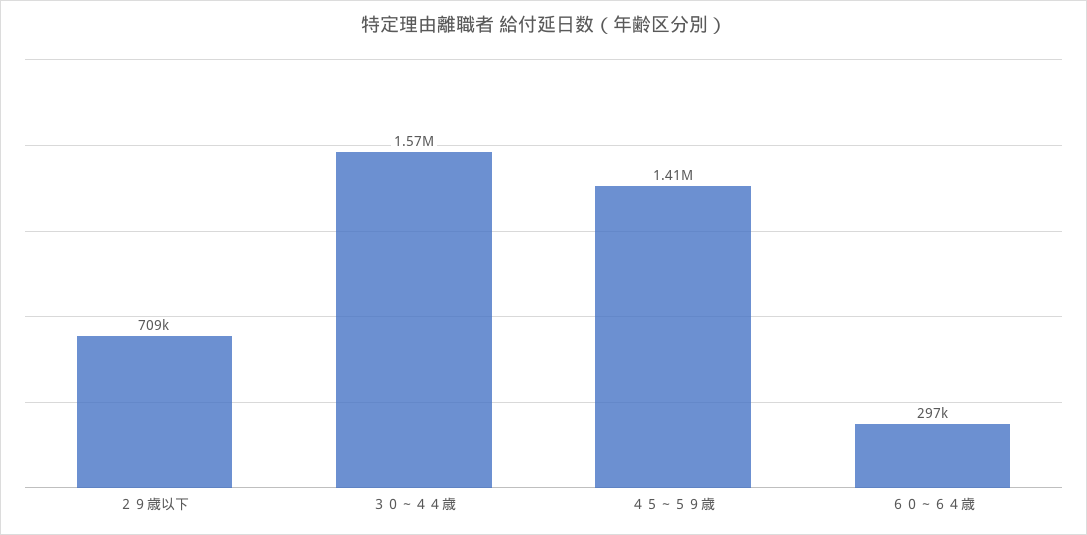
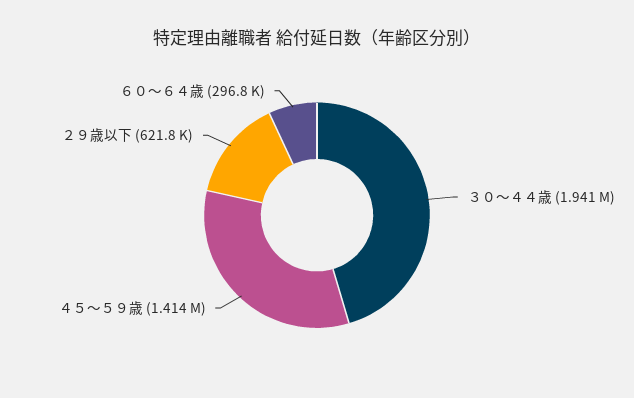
２９歳以下: 709000 -> 621800
３０～４４歳: 1570000 -> 1941000

